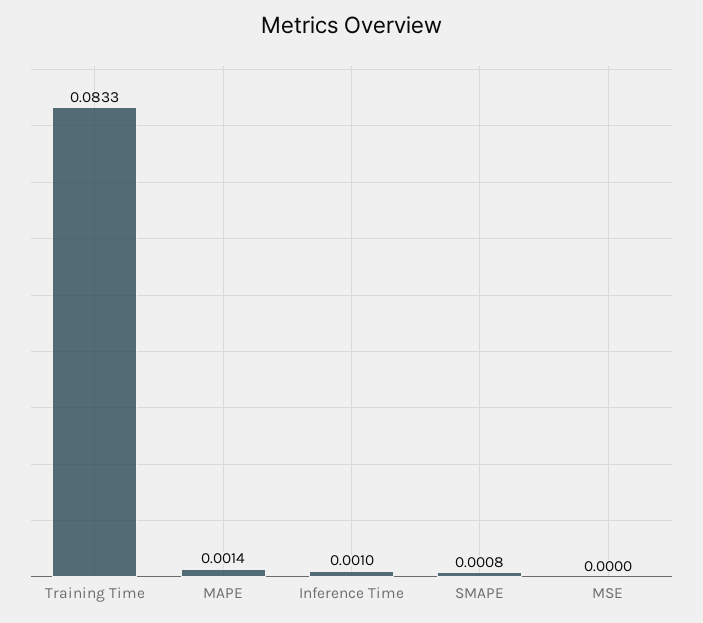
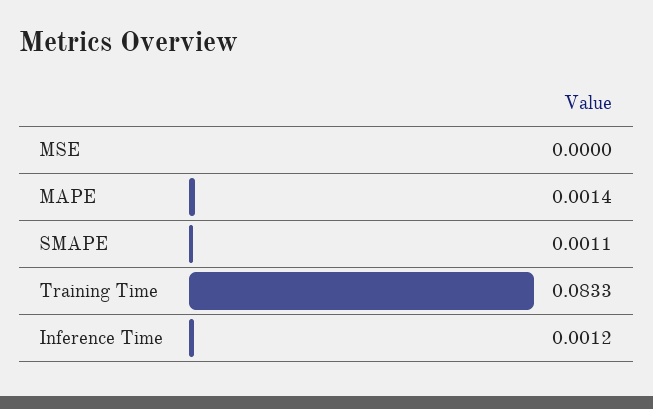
Inference Time: 0.001 -> 0.0012
SMAPE: 0.0008 -> 0.0011

